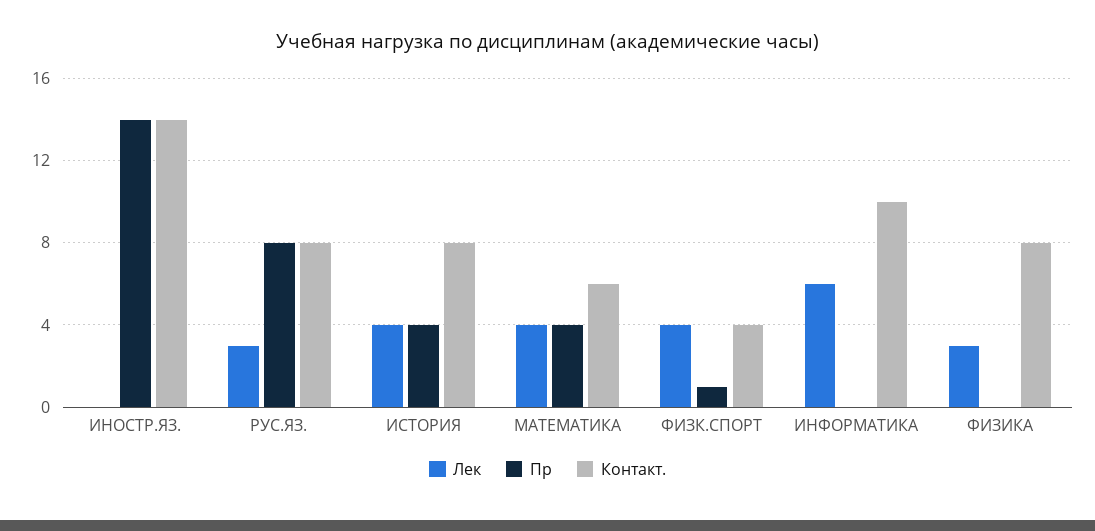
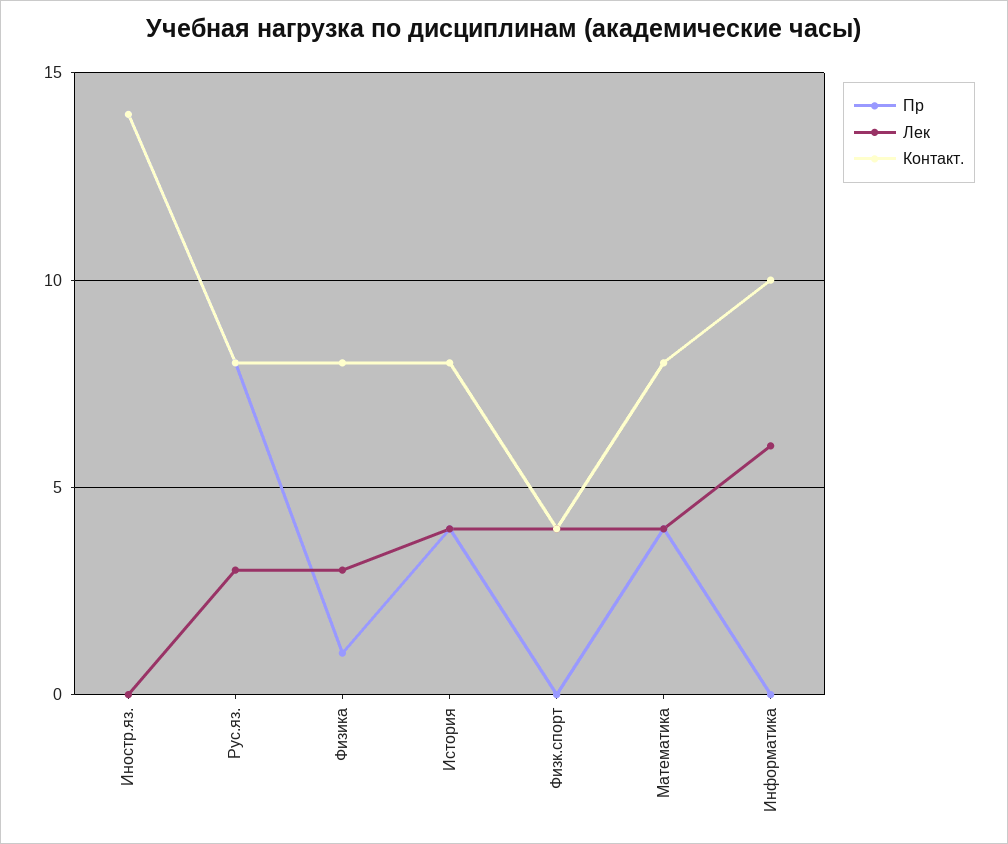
Контакт., МАТЕМАТИКА: 6 -> 8
Пр, ФИЗК.СПОРТ: 1 -> 0
Пр, ФИЗИКА: 0 -> 1

